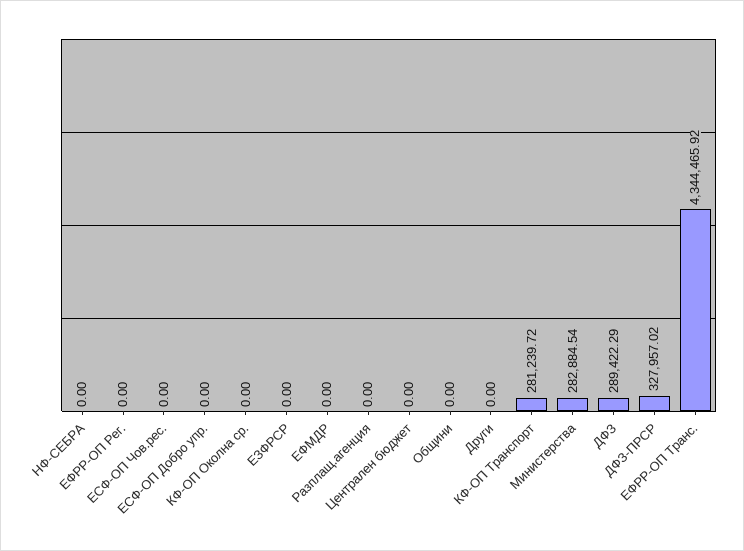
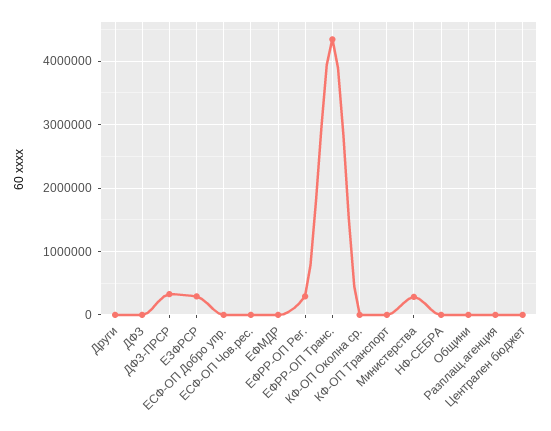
ЕФРР-ОП Рег.: 0 -> 300000
ЕЗФРСР: 0 -> 300000
КФ-ОП Транспорт: 281239.72 -> 0
ДФЗ: 289422.29 -> 0

